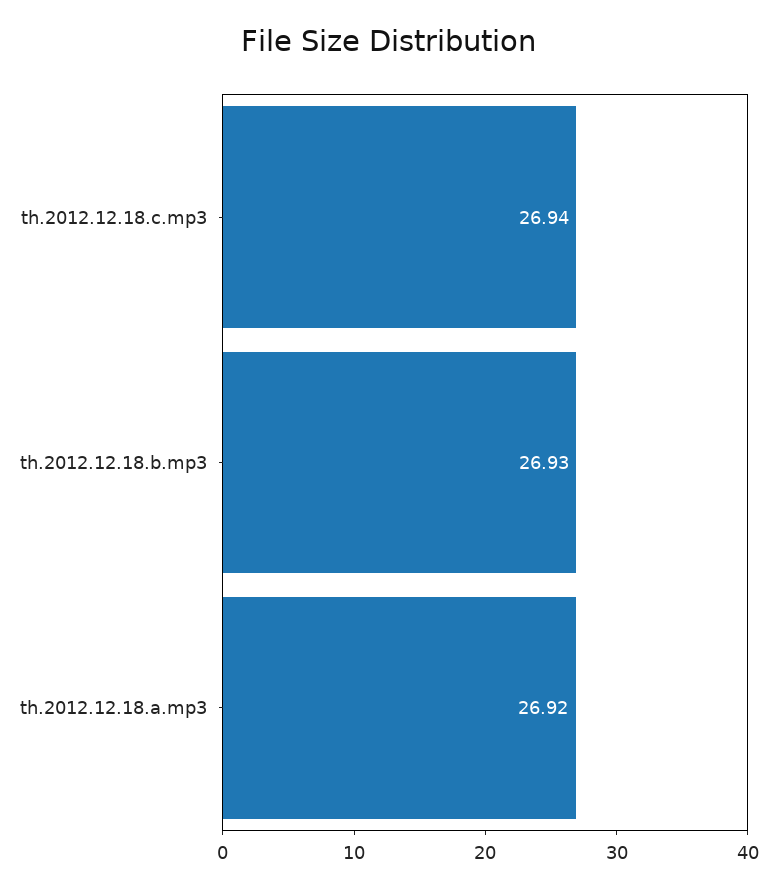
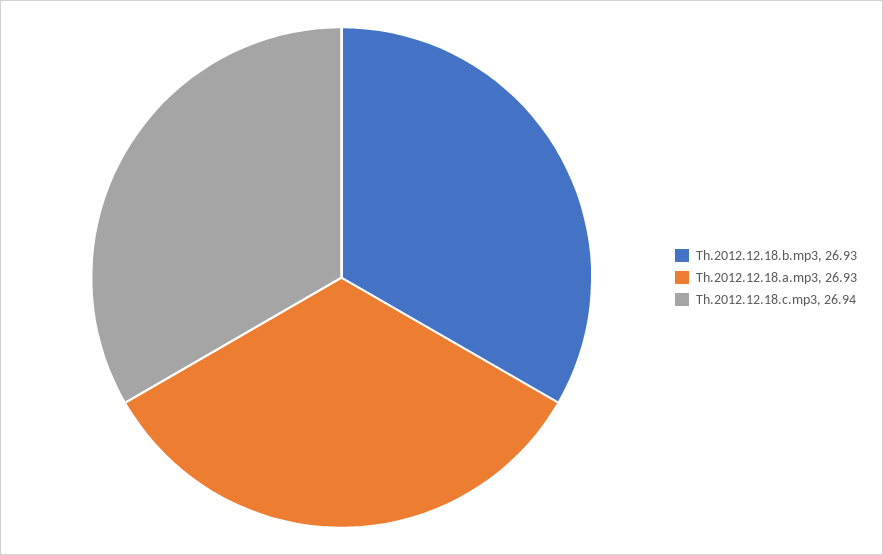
th.2012.12.18.a.mp3: 26.92 -> 26.93

